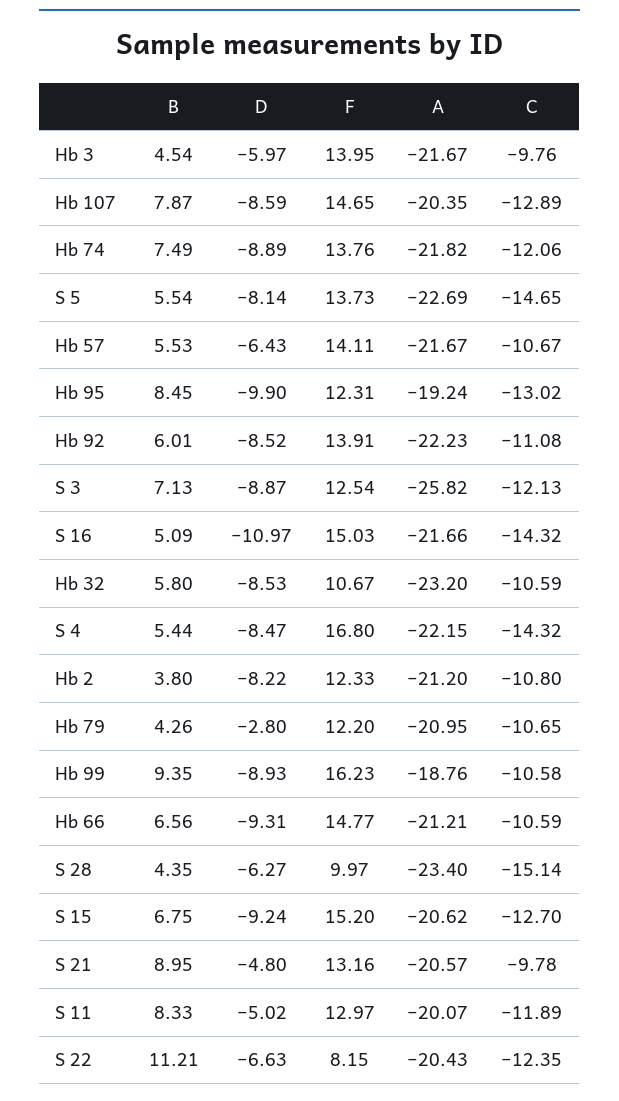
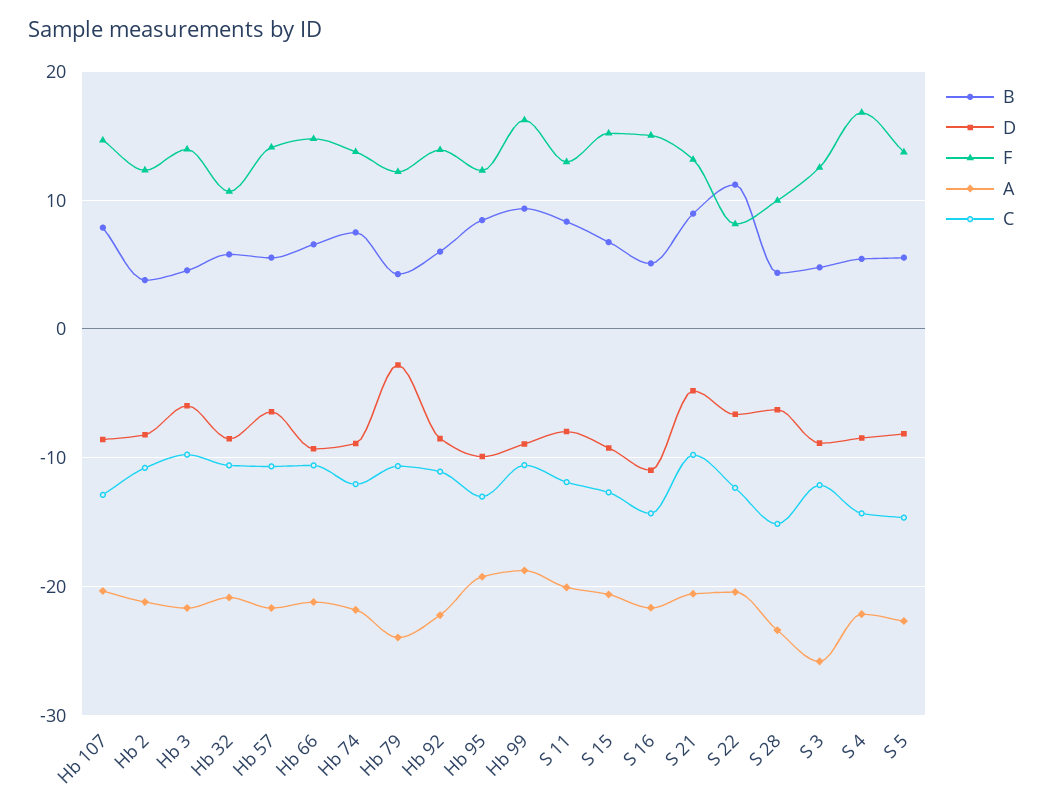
B, S 3: 7.13 -> 5
A, Hb 32: -23.2 -> -21
A, Hb 79: -20.95 -> -24
D, S 11: -5.02 -> -8

